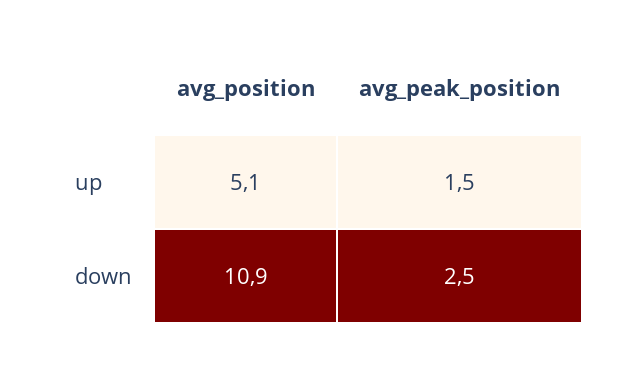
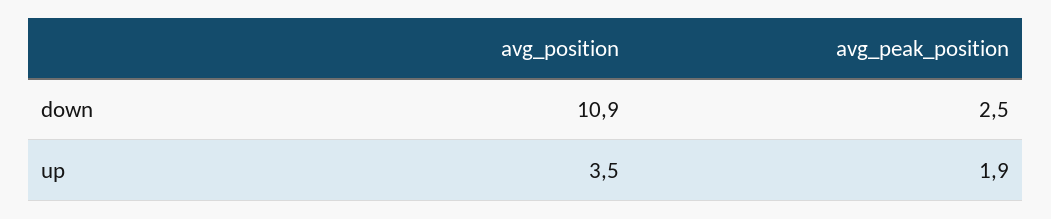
avg_position, up: 5.1 -> 3.5
avg_peak_position, up: 1.5 -> 1.9

